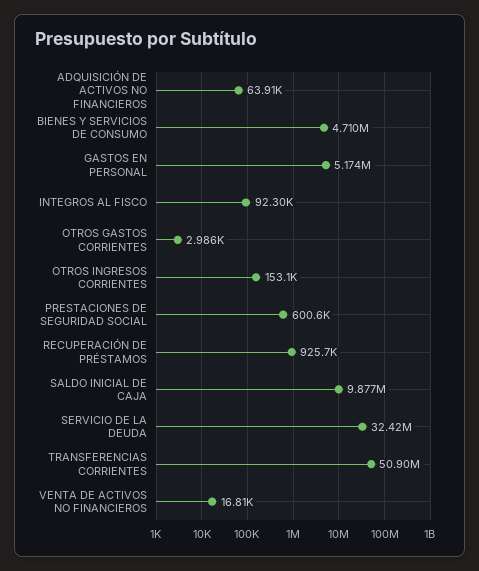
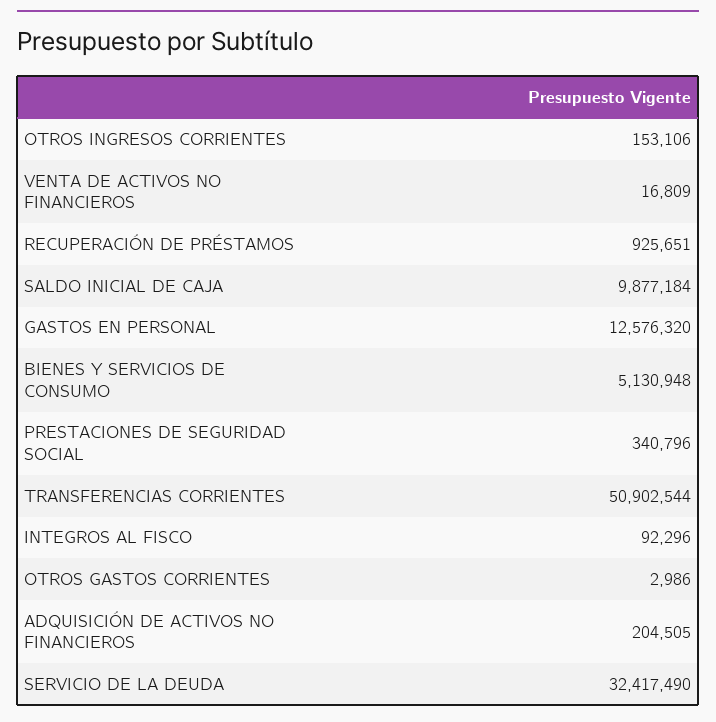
ADQUISICIÓN DE ACTIVOS NO FINANCIEROS: 63910 -> 204505
BIENES Y SERVICIOS DE CONSUMO: 4710000 -> 5130948
GASTOS EN PERSONAL: 5174000 -> 12576320
PRESTACIONES DE SEGURIDAD SOCIAL: 600600 -> 340796

